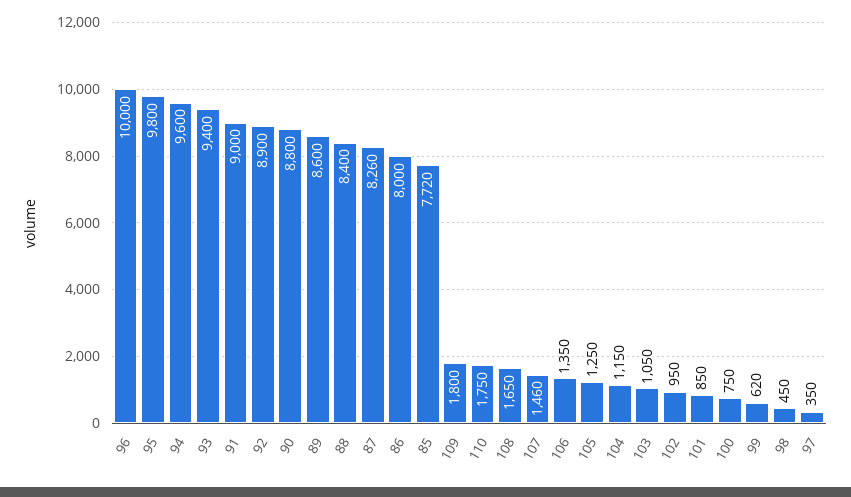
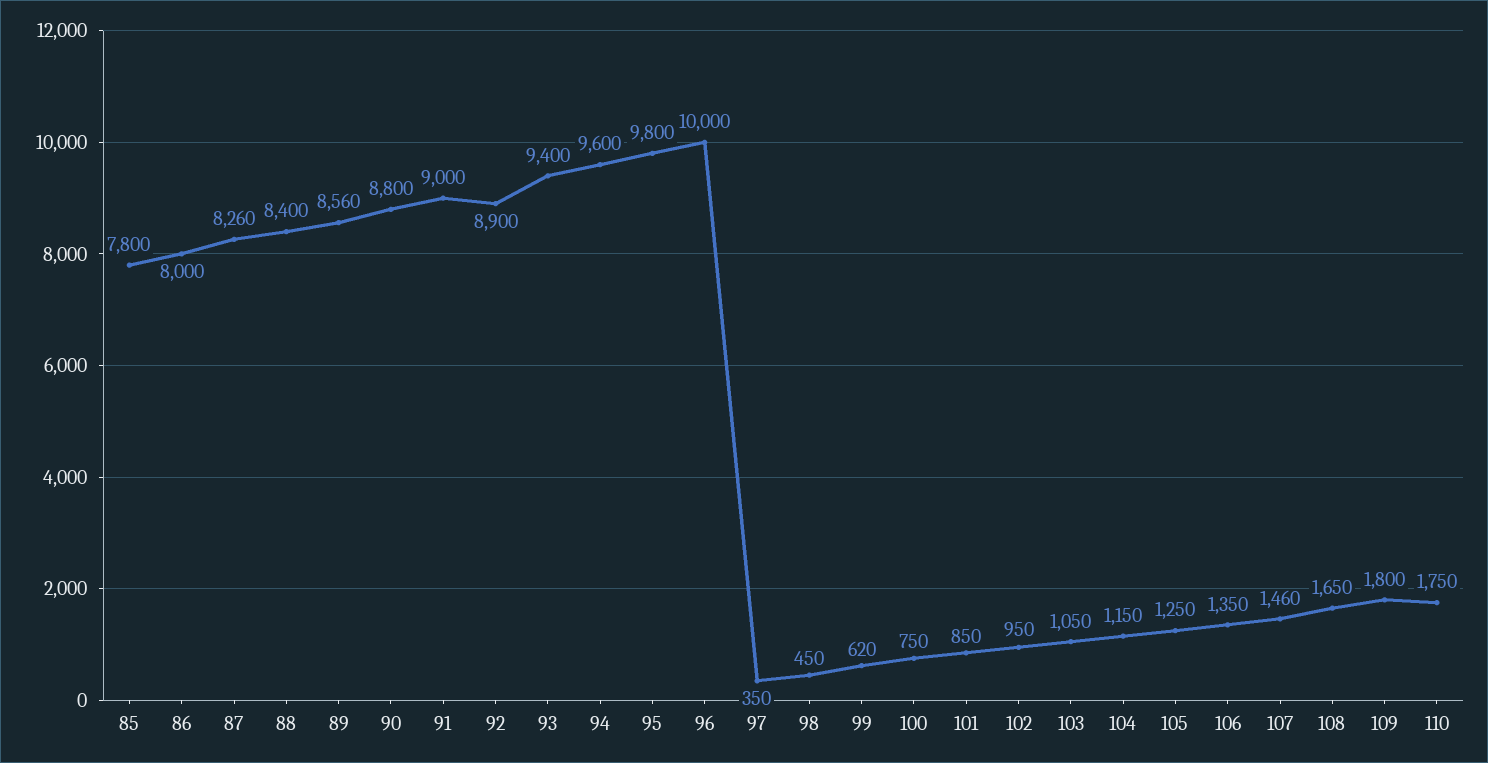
89: 8600 -> 8560
85: 7720 -> 7800

